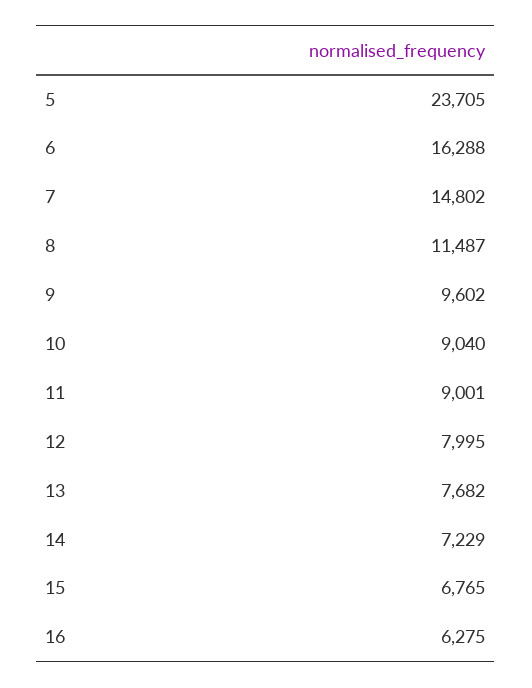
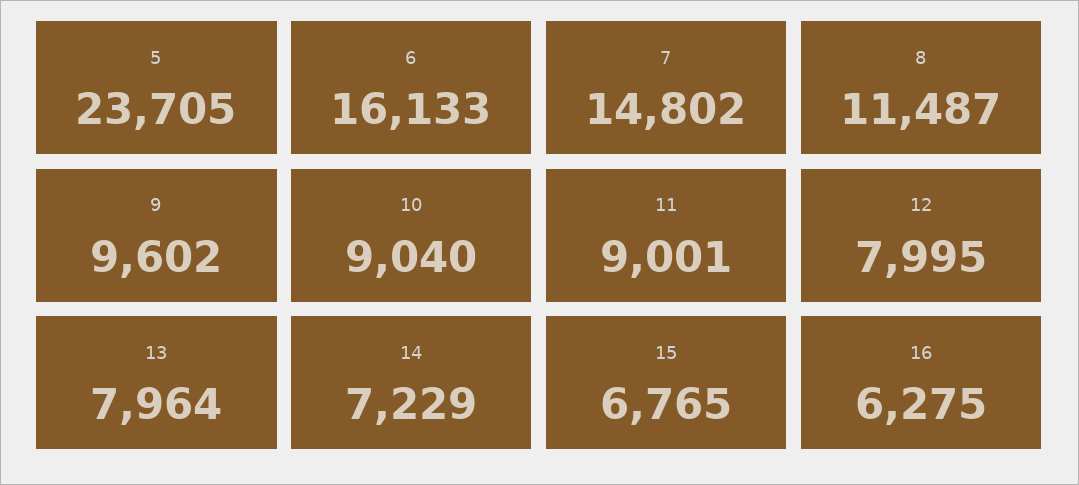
6: 16288 -> 16133
13: 7682 -> 7964

